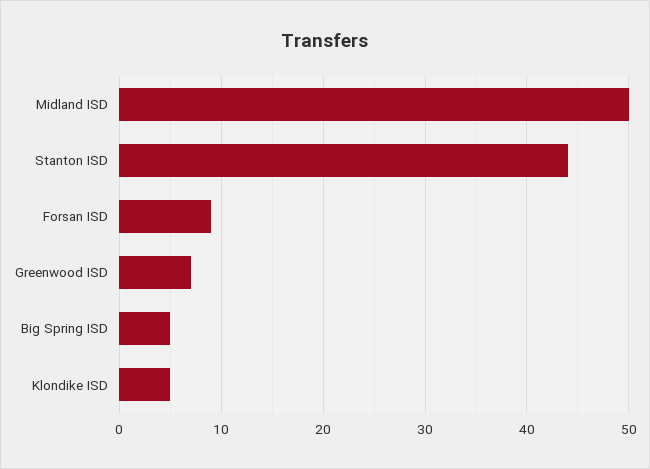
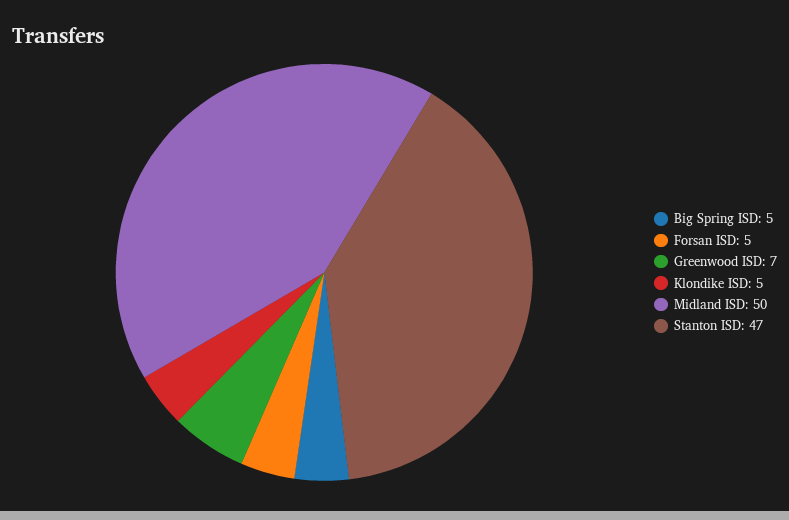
Stanton ISD: 44 -> 47
Forsan ISD: 9 -> 5

